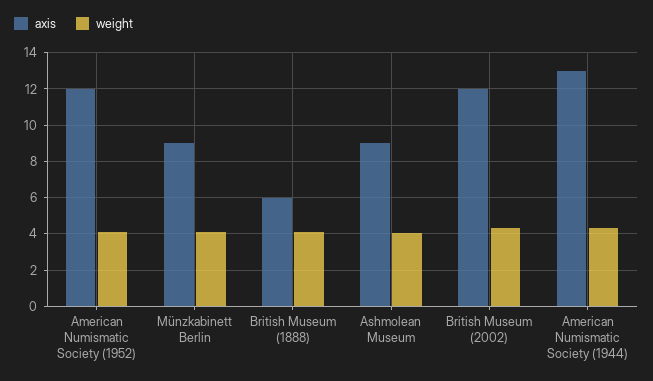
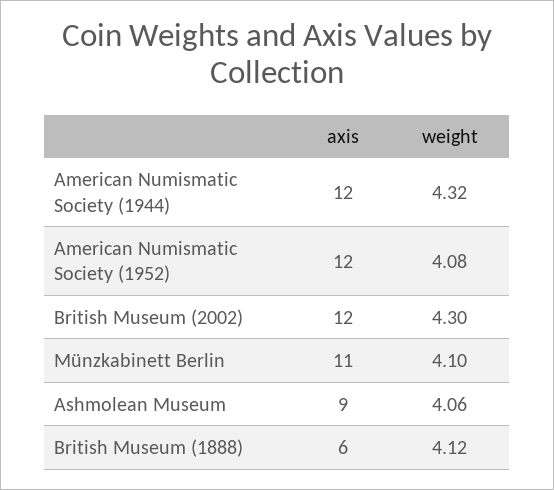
axis, Münzkabinett Berlin: 9 -> 11
axis, American Numismatic Society (1944): 13 -> 12

